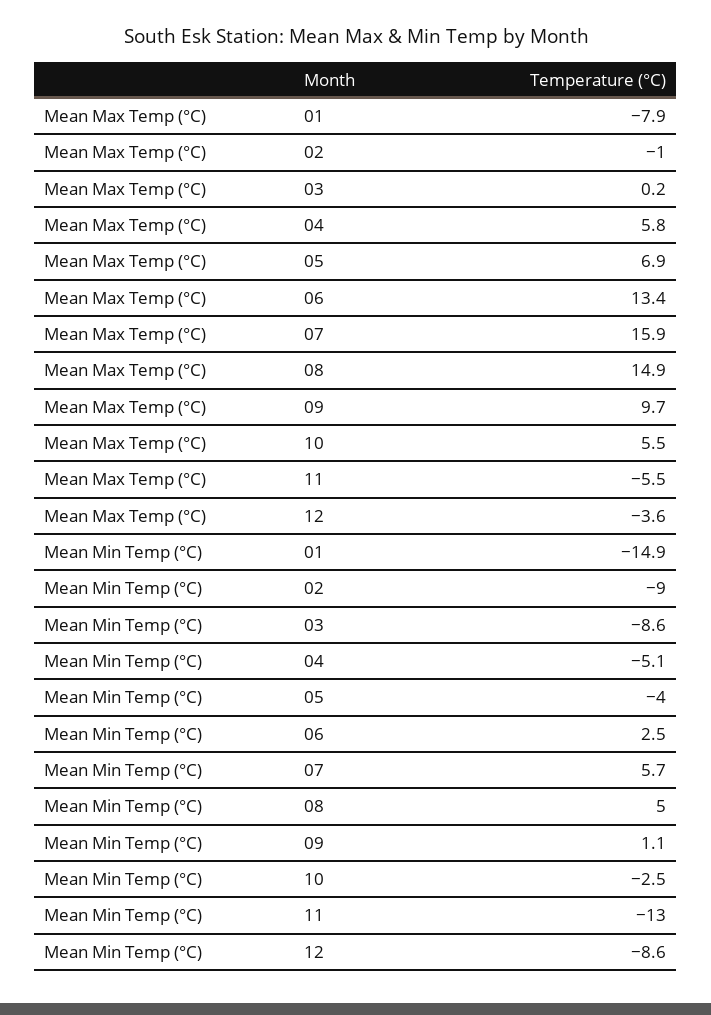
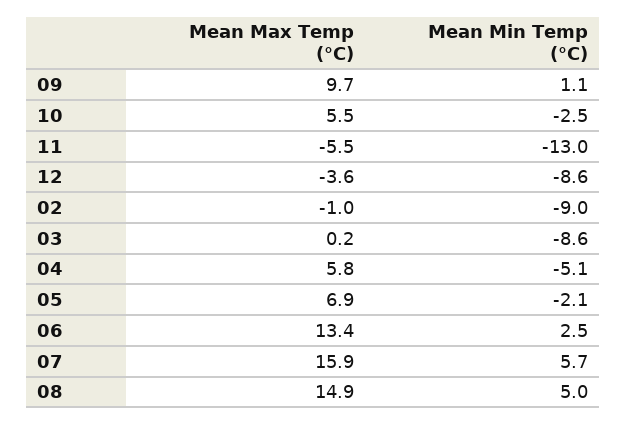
Mean Max Temp (°C), 01: -7.9 -> none
Mean Min Temp (°C), 01: -14.9 -> none
Mean Min Temp (°C), 05: -4 -> -2.1

